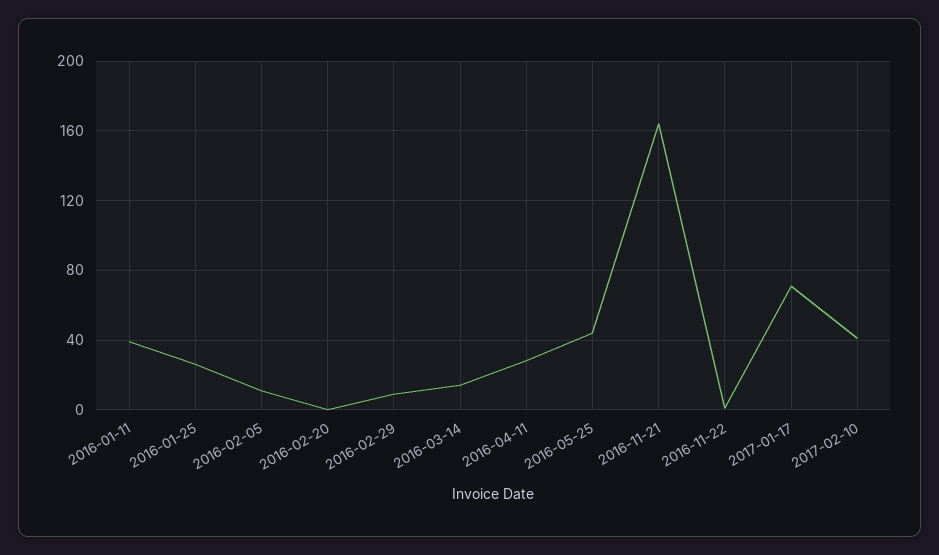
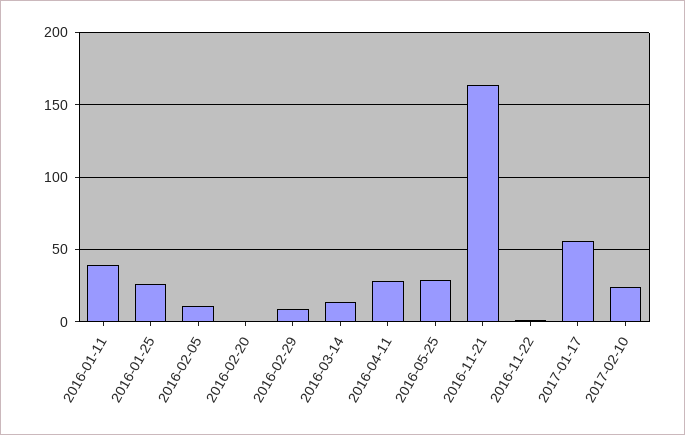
2016-05-25: 45 -> 30
2017-01-17: 70 -> 55
2017-02-10: 40 -> 25

